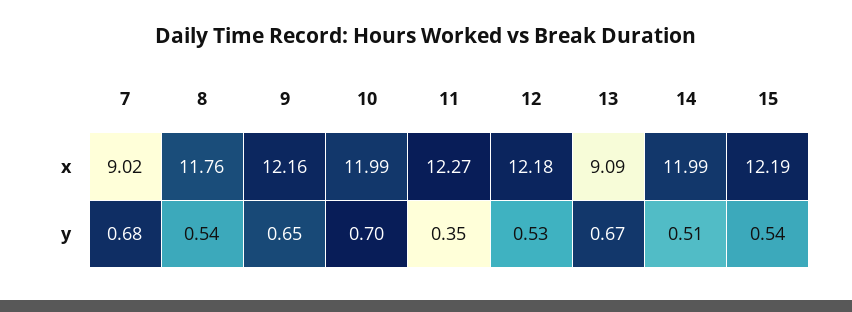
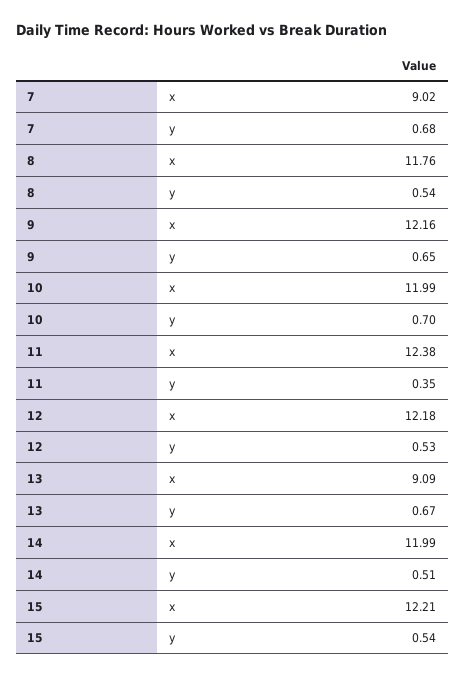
11, x: 12.27 -> 12.38
15, x: 12.19 -> 12.21

